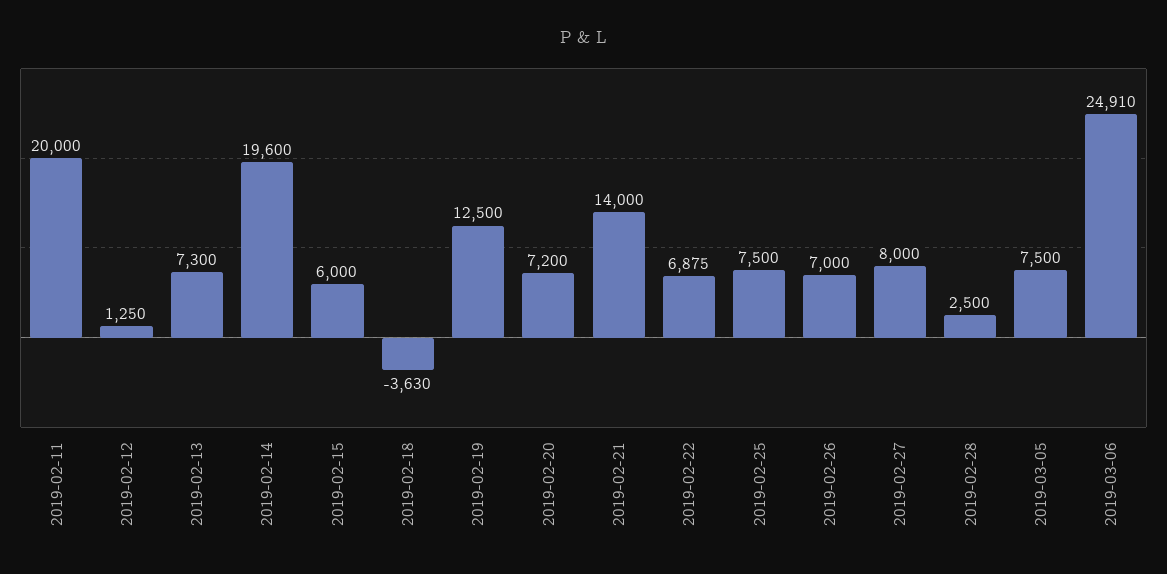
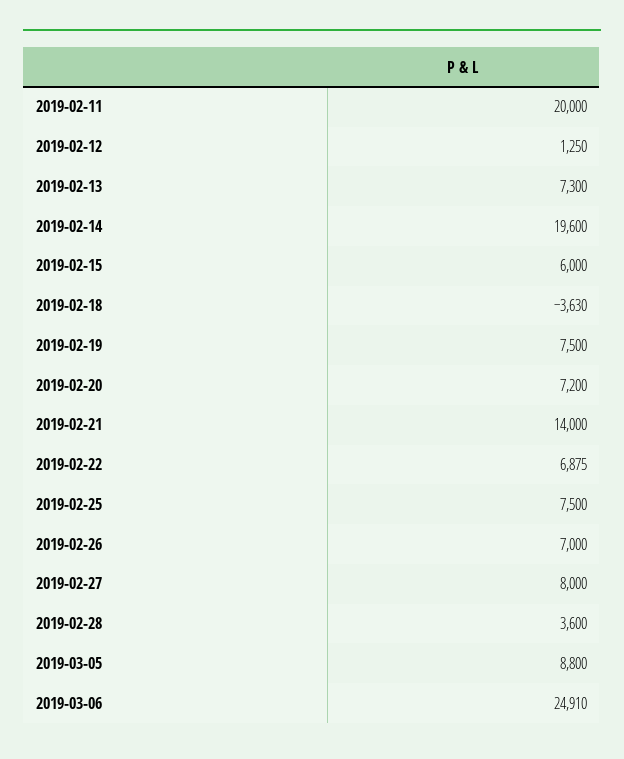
2019-02-19: 12500 -> 7500
2019-02-28: 2500 -> 3600
2019-03-05: 7500 -> 8800

